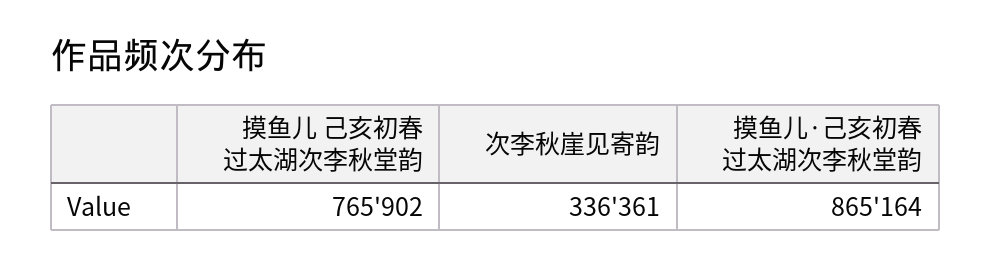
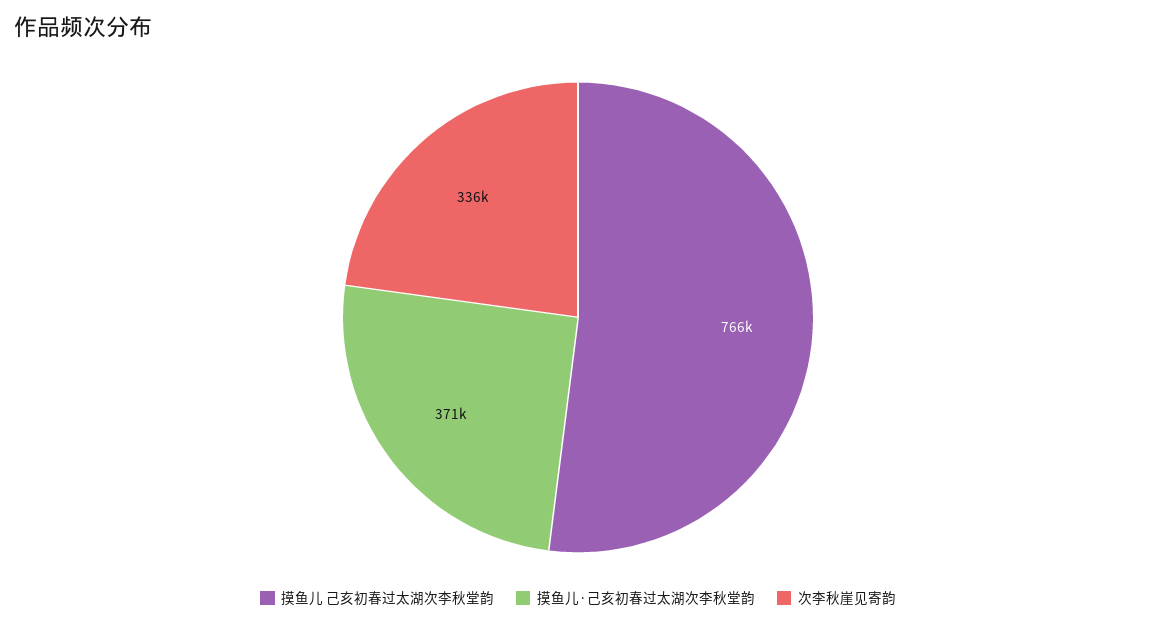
摸鱼儿·己亥初春过太湖次李秋堂韵: 865164 -> 371000

